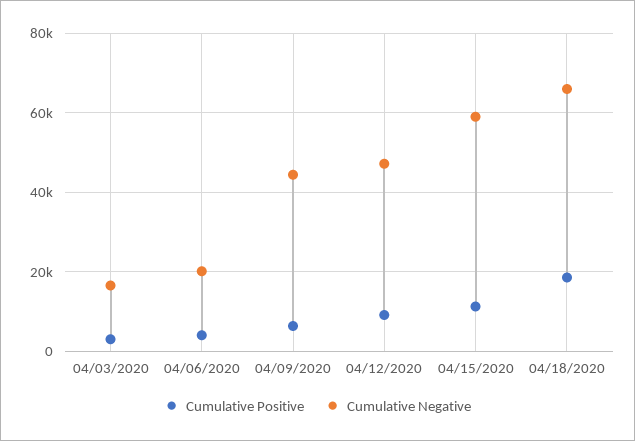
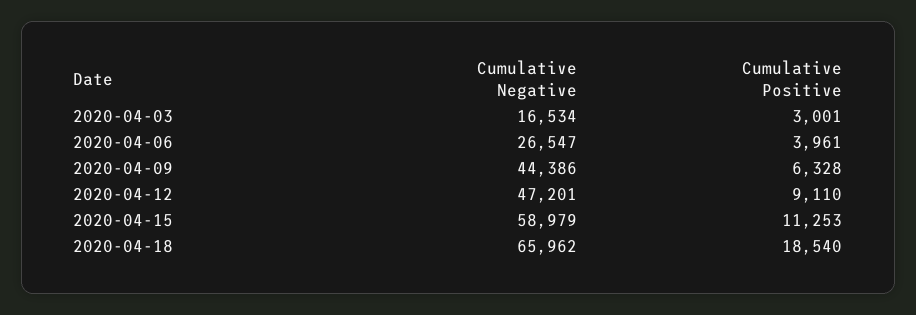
Cumulative Negative, 04/06/2020: 20000 -> 26547

